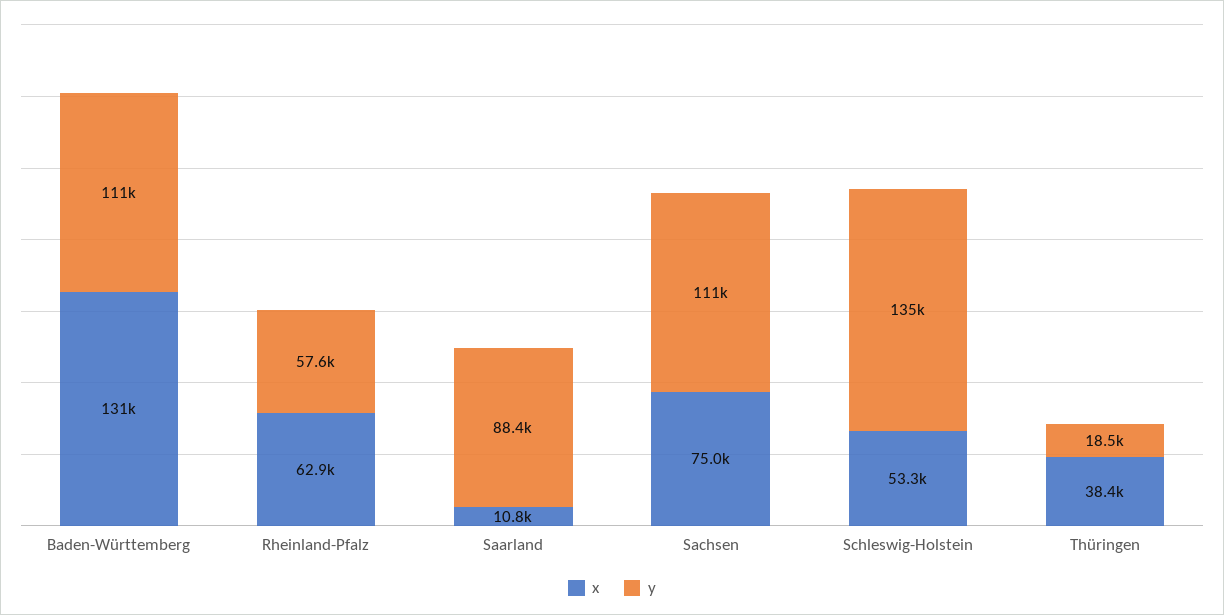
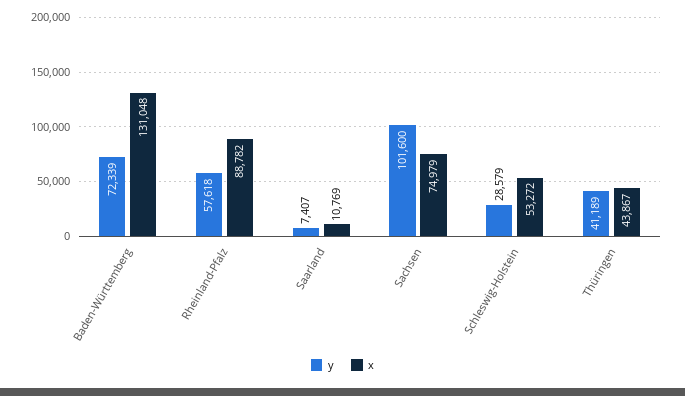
y, Baden-Württemberg: 111000 -> 72339
x, Rheinland-Pfalz: 62900 -> 88782
y, Saarland: 88400 -> 7407
y, Sachsen: 111000 -> 101600
y, Schleswig-Holstein: 135000 -> 28579
x, Thüringen: 38400 -> 43867
y, Thüringen: 18500 -> 41189

